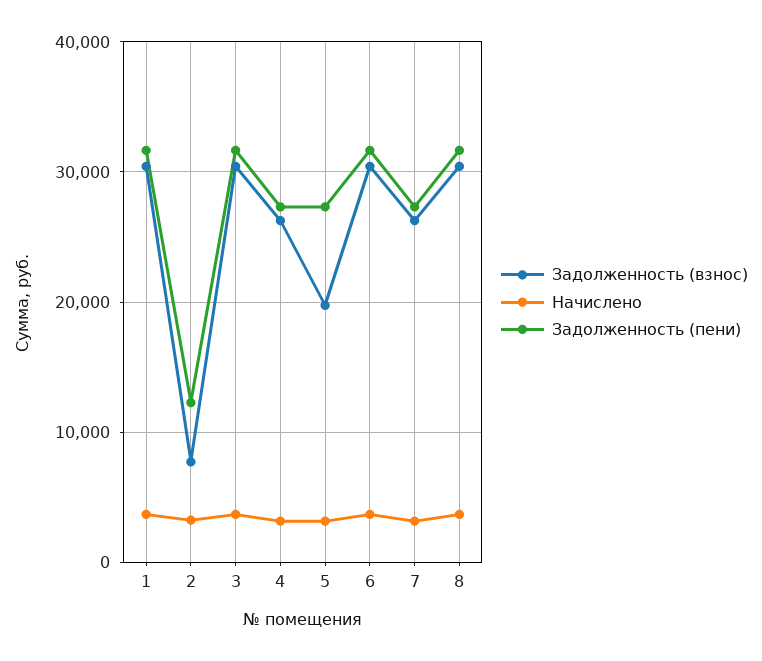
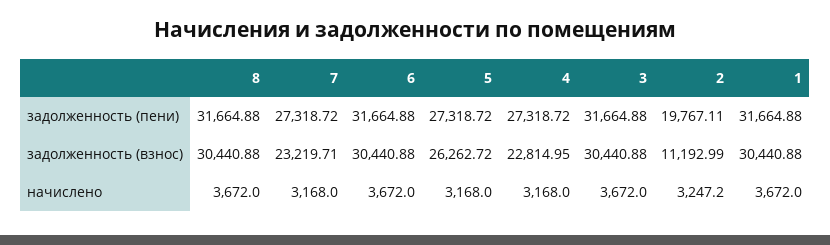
Задолженность (взнос), 2: 8000 -> 11192.99
Задолженность (пени), 2: 12000 -> 19767.11
Задолженность (взнос), 4: 26000 -> 22814.95
Задолженность (взнос), 5: 20000 -> 26262.72
Задолженность (взнос), 7: 26000 -> 23219.71

